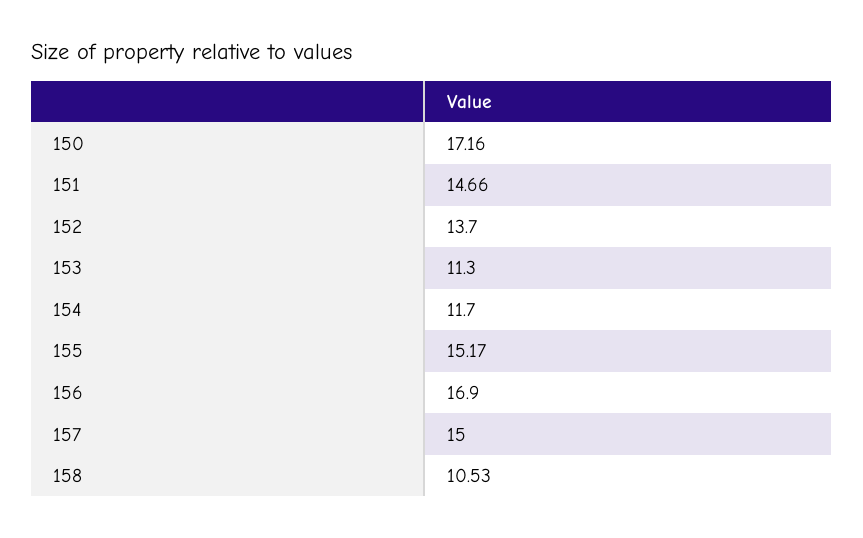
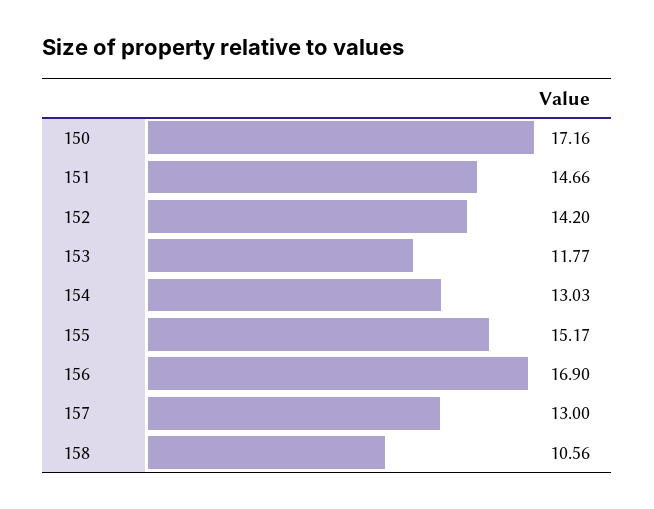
152: 13.7 -> 14.2
153: 11.3 -> 11.77
154: 11.7 -> 13.03
157: 15 -> 13
158: 10.53 -> 10.56

